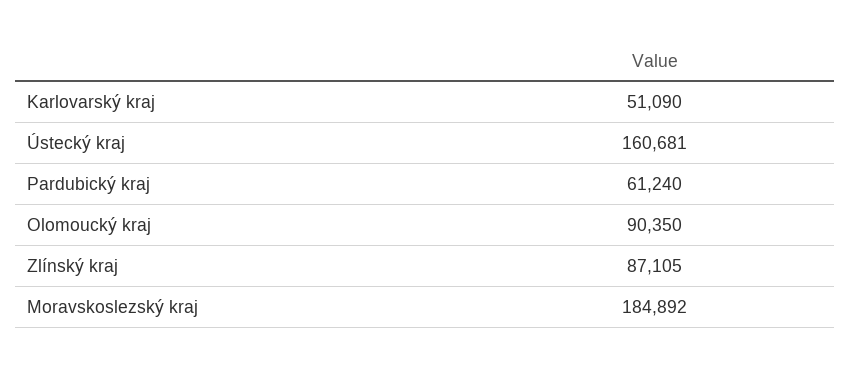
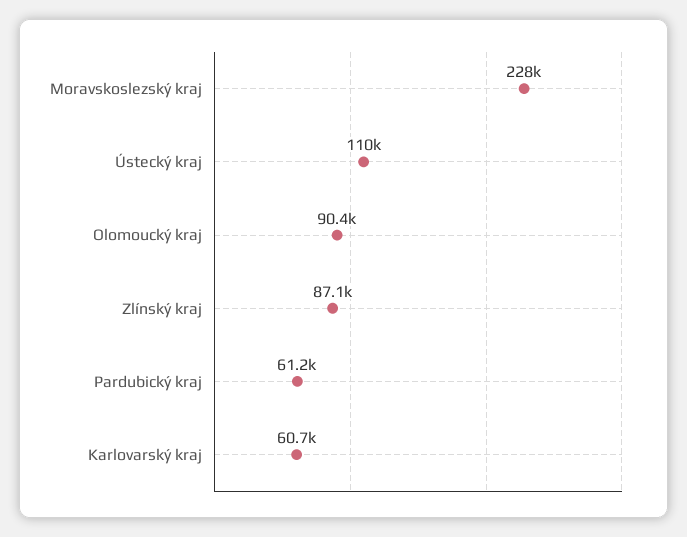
Karlovarský kraj: 51090 -> 60700
Ústecký kraj: 160681 -> 110000
Moravskoslezský kraj: 184892 -> 228000

